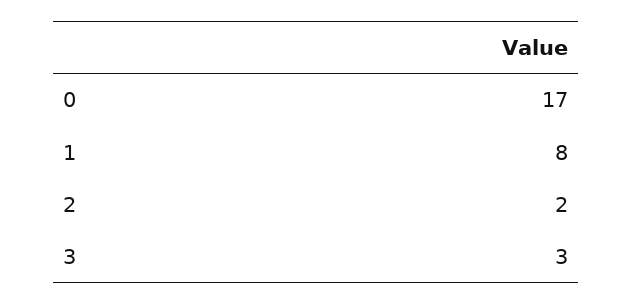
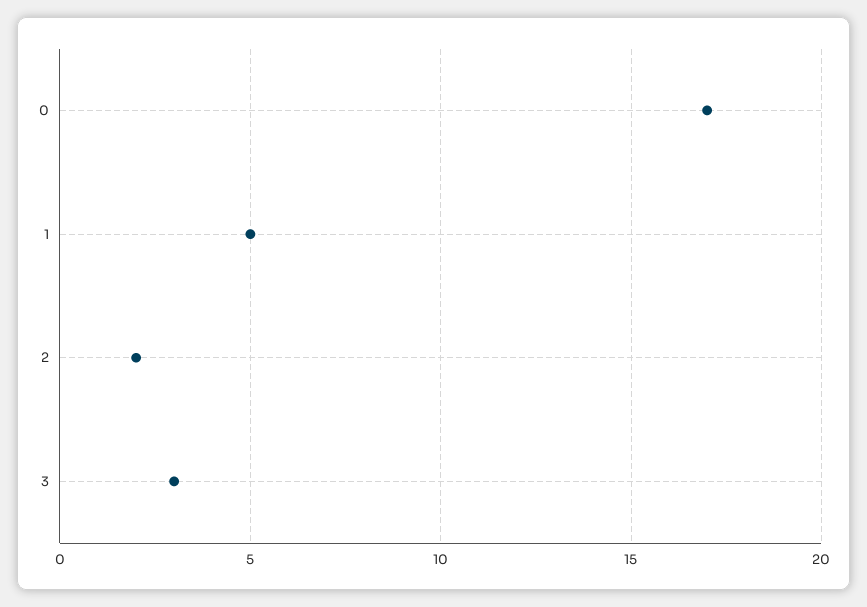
1: 8 -> 5

